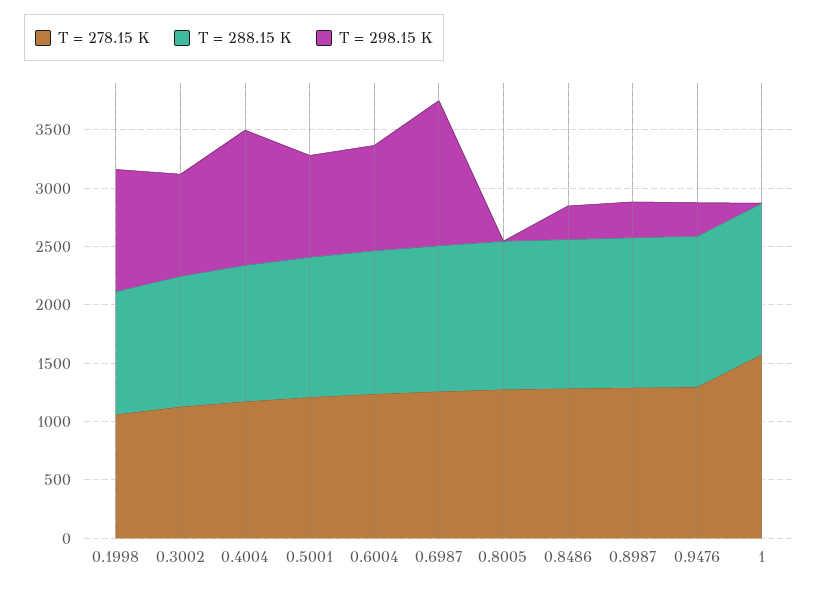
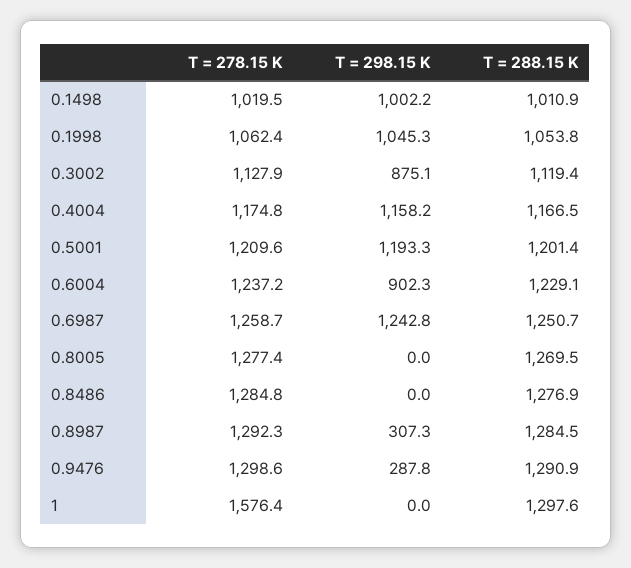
T = 298.15 K, 0.5001: 900 -> 1193.3
T = 298.15 K, 0.8486: 300 -> 0
T = 278.15 K, 0.1498: none -> 1019.5
T = 298.15 K, 0.1498: none -> 1002.2
T = 288.15 K, 0.1498: none -> 1010.9

